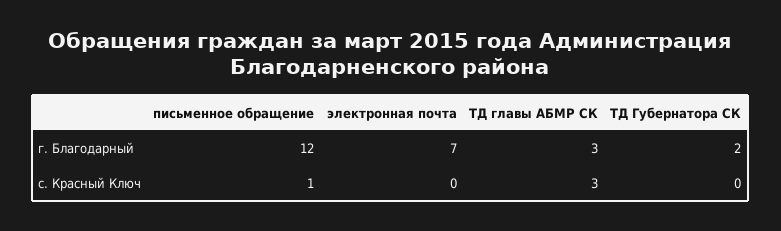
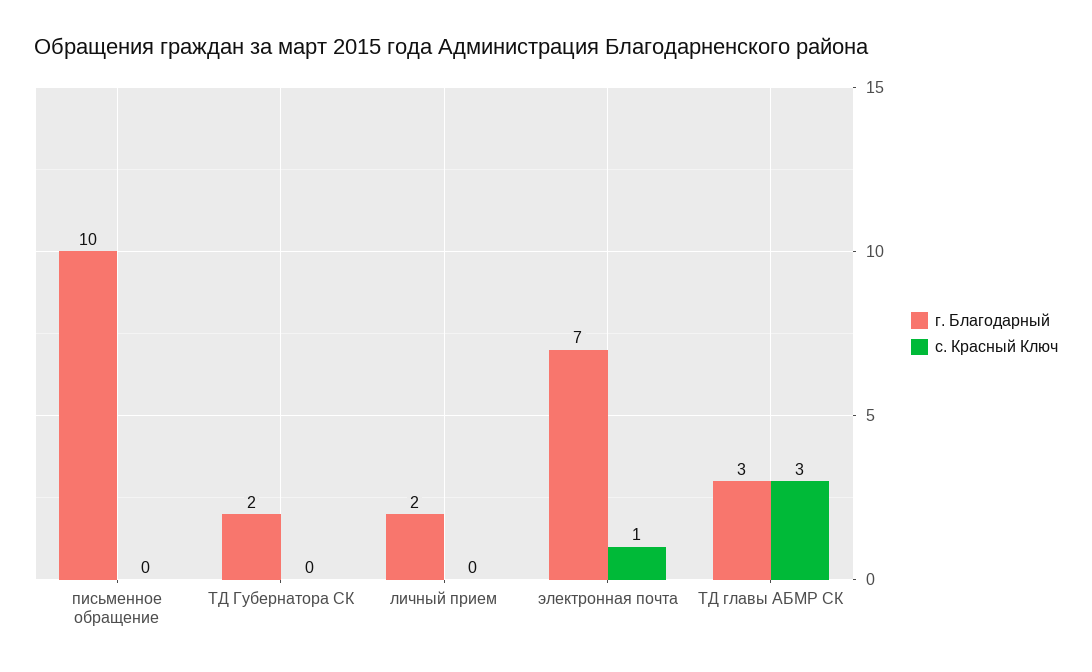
г. Благодарный, письменное обращение: 12 -> 10
с. Красный Ключ, письменное обращение: 1 -> 0
с. Красный Ключ, электронная почта: 0 -> 1
г. Благодарный, личный прием: none -> 2
с. Красный Ключ, личный прием: none -> 0

